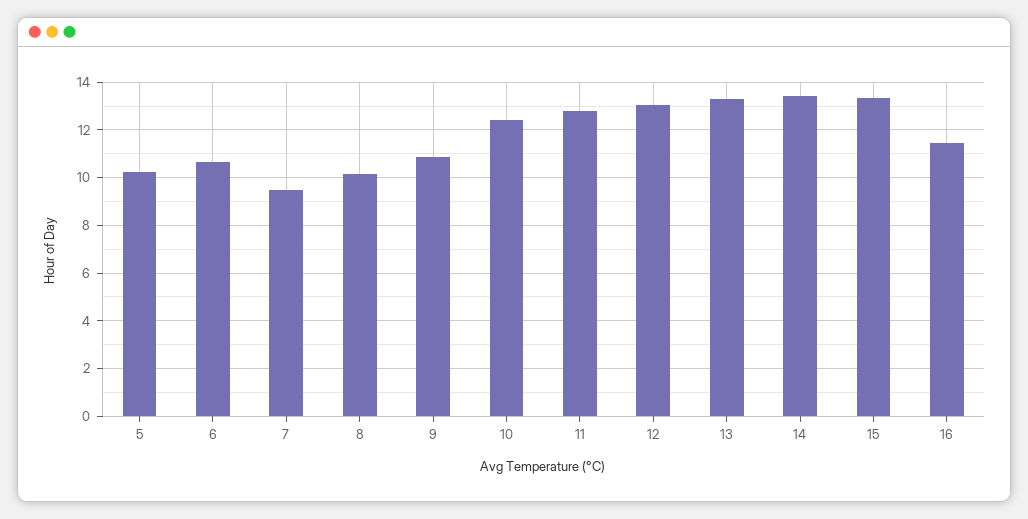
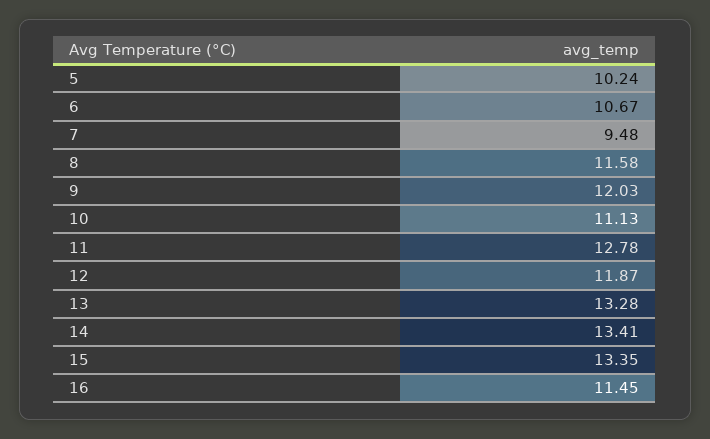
8: 10 -> 11.58
9: 11 -> 12.03
10: 12.5 -> 11.13
12: 13 -> 11.87

